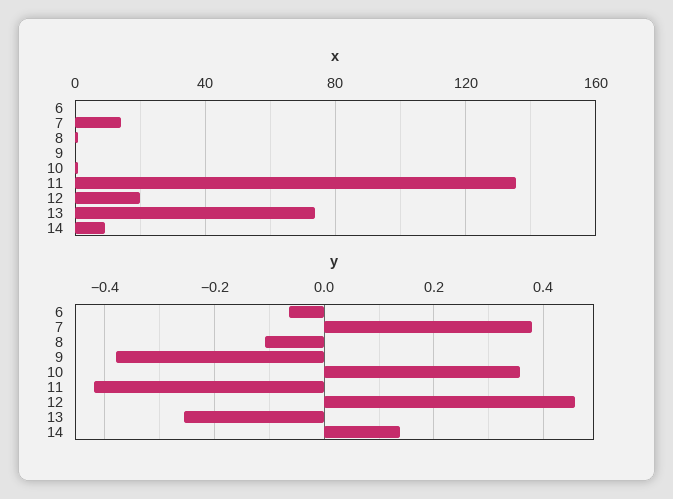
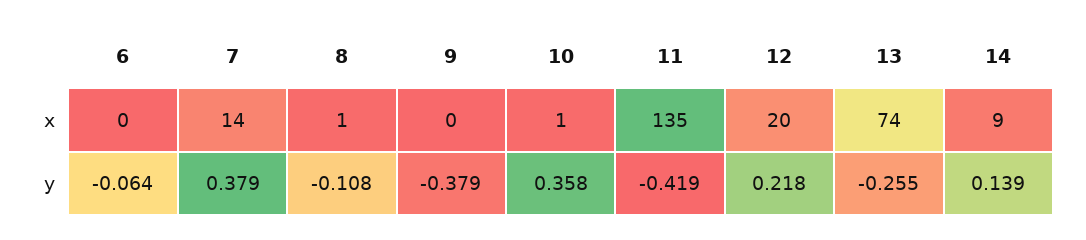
y, 12: 0.46 -> 0.218

